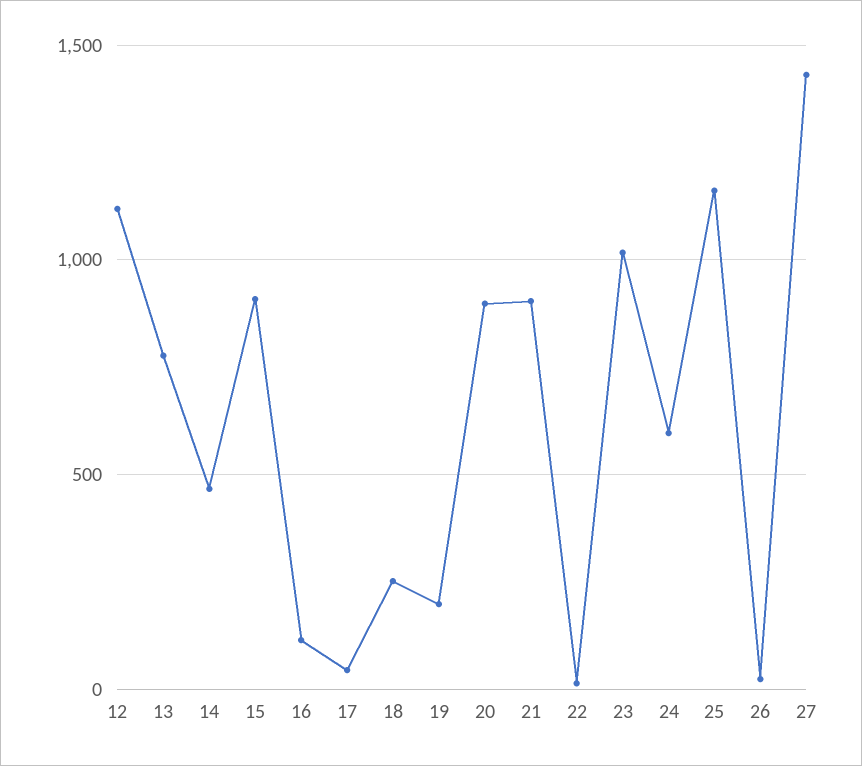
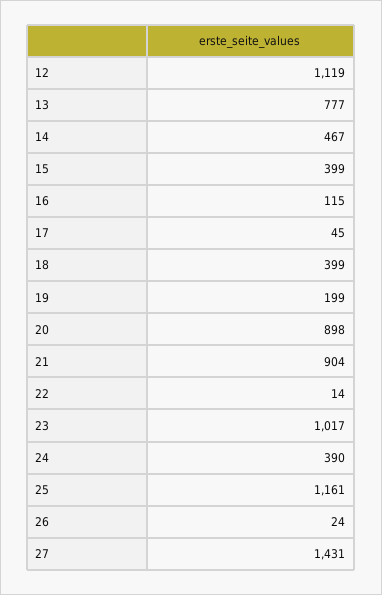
15: 900 -> 399
18: 250 -> 399
24: 600 -> 390

